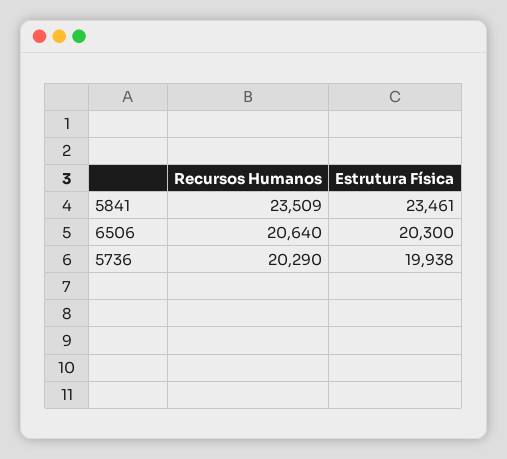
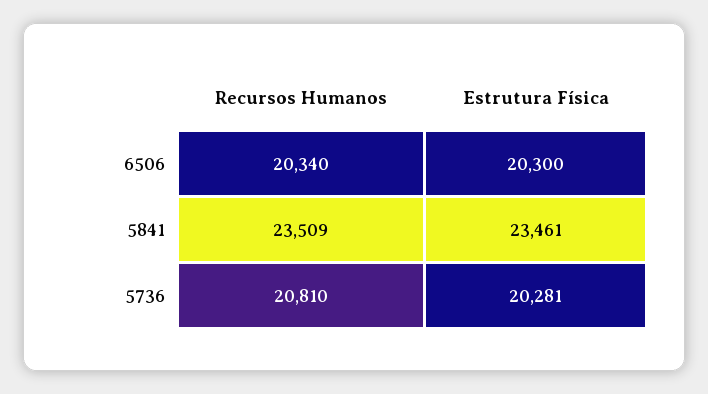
Recursos Humanos, 6506: 20640 -> 20340
Recursos Humanos, 5736: 20290 -> 20810
Estrutura Física, 5736: 19938 -> 20281

